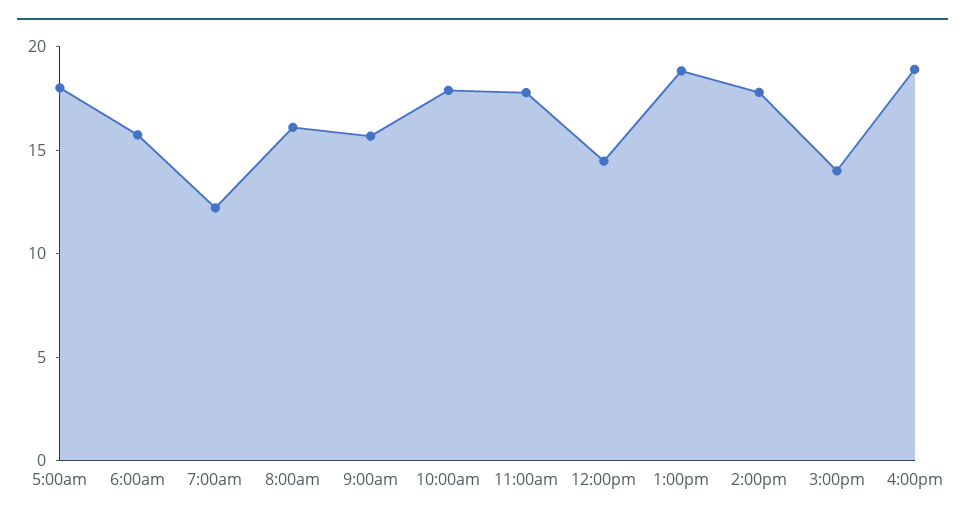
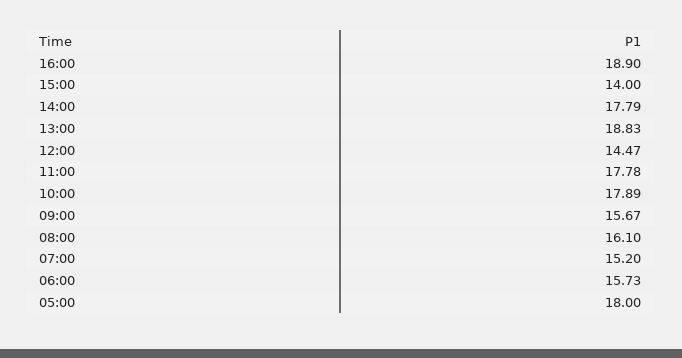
7:00am: 12 -> 15.2

